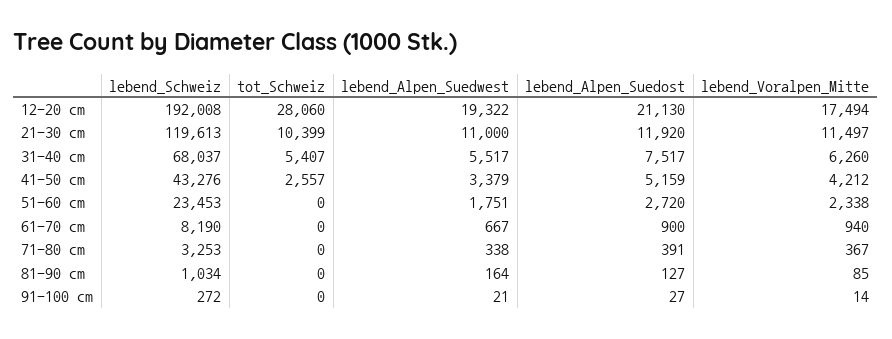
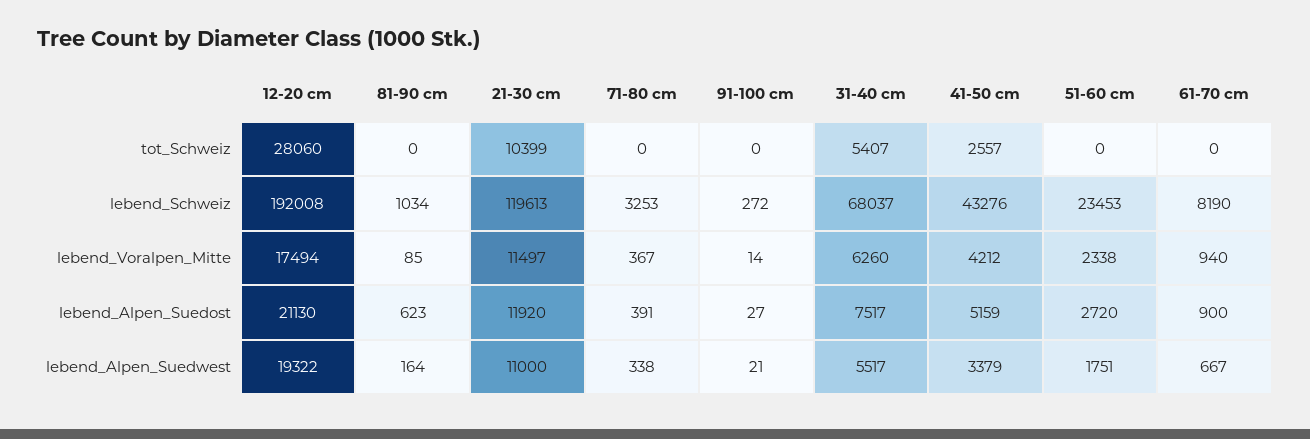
lebend_Alpen_Suedost, 81-90 cm: 127 -> 623

